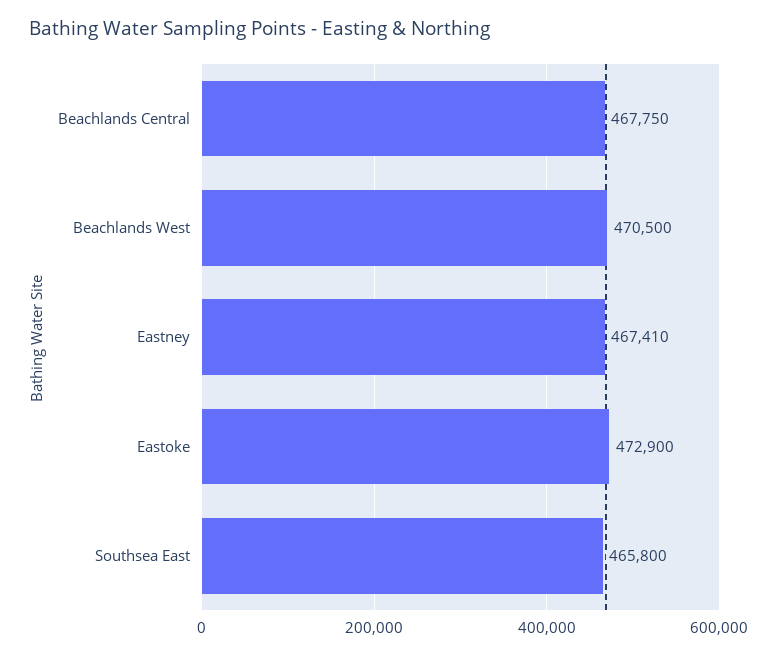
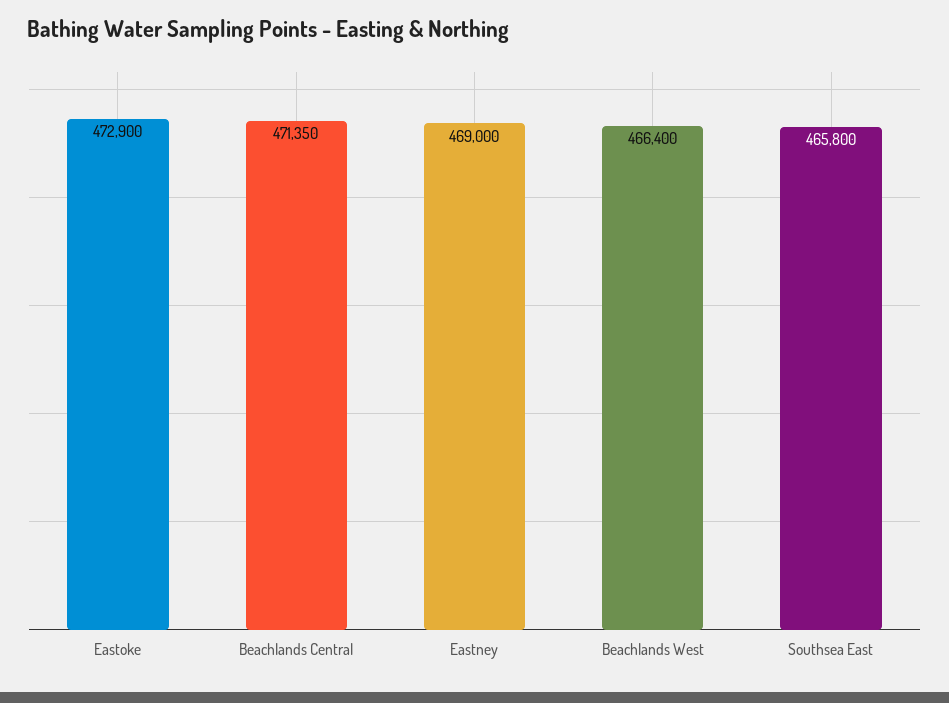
Beachlands Central: 467750 -> 471350
Beachlands West: 470500 -> 466400
Eastney: 467410 -> 469000

